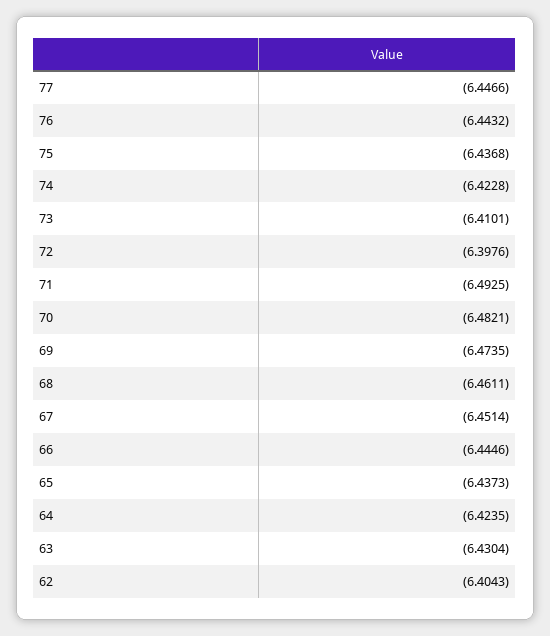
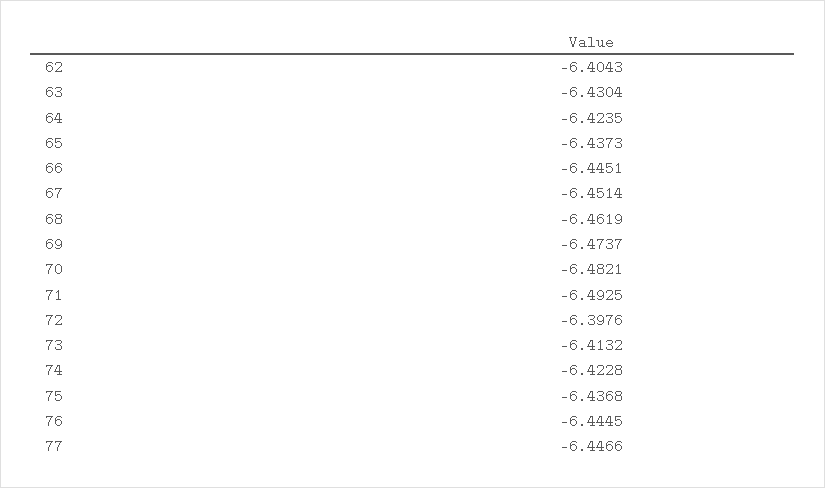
76: -6.4432 -> -6.4445
73: -6.4101 -> -6.4132
69: -6.4735 -> -6.4737
68: -6.4611 -> -6.4619
66: -6.4446 -> -6.4451

